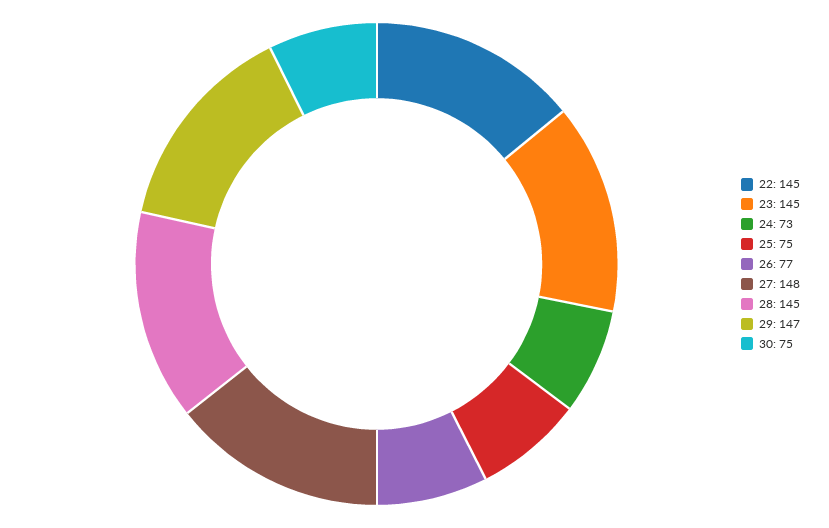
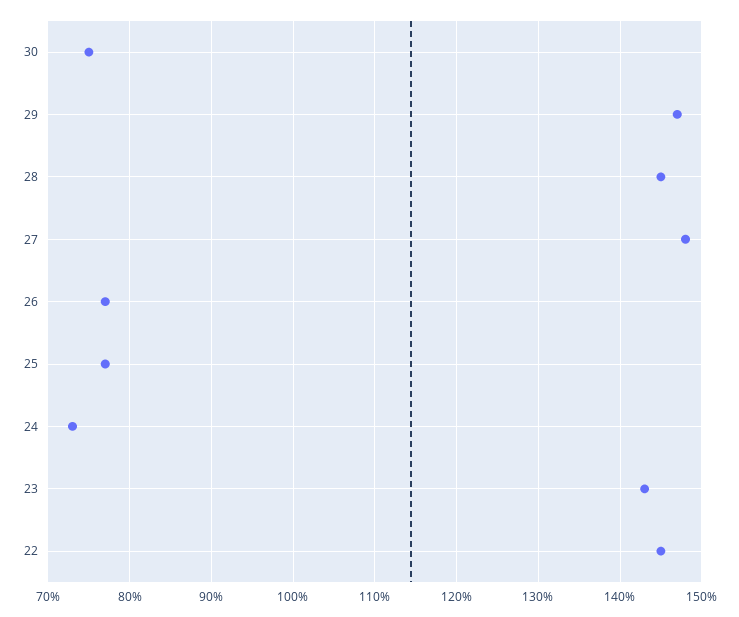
23: 145 -> 143
25: 75 -> 77

